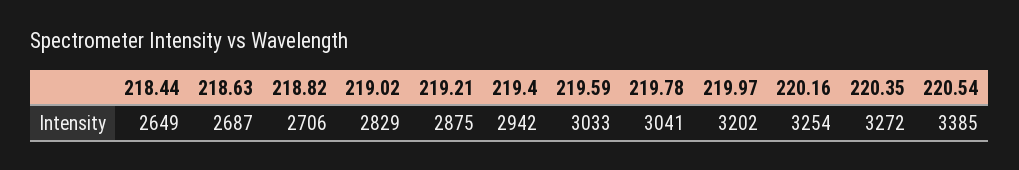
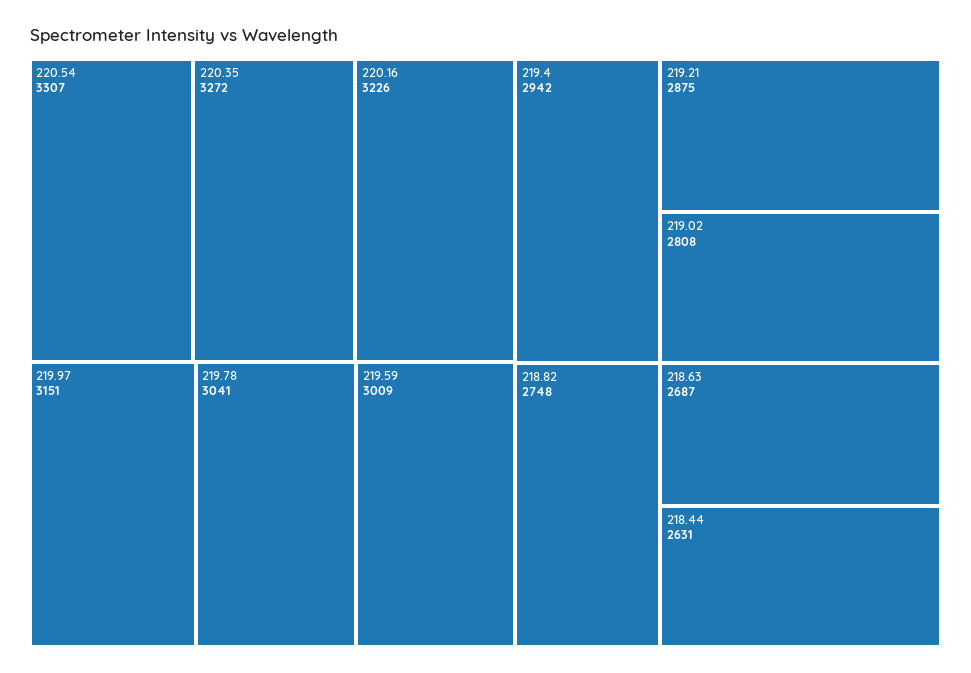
218.44: 2649 -> 2631
218.82: 2706 -> 2748
219.02: 2829 -> 2808
219.59: 3033 -> 3009
219.97: 3202 -> 3151
220.16: 3254 -> 3226
220.54: 3385 -> 3307

